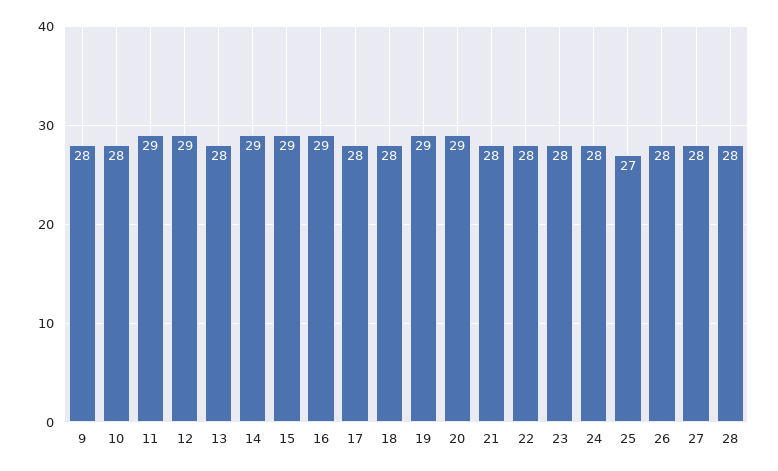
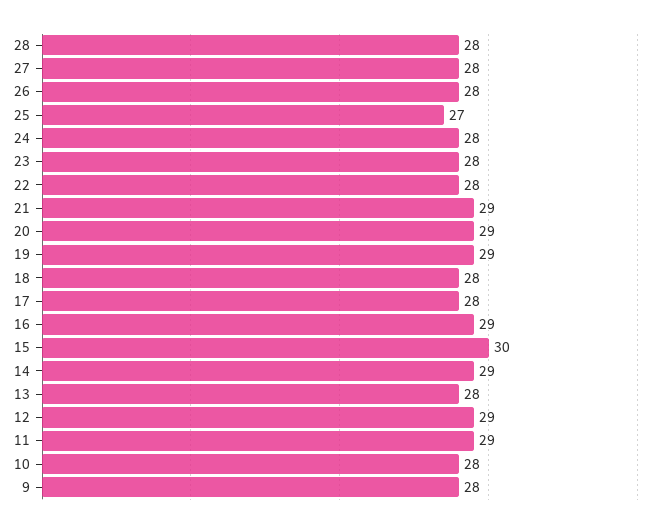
15: 29 -> 30
21: 28 -> 29

